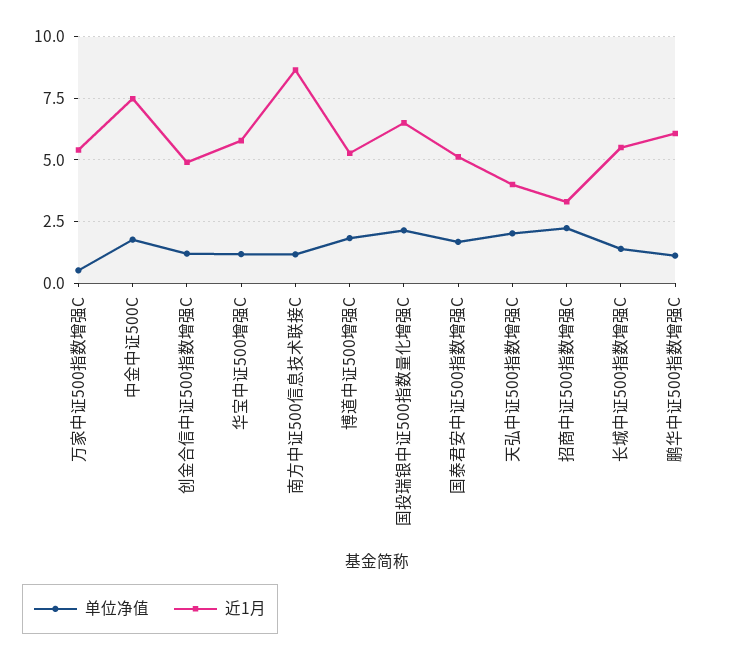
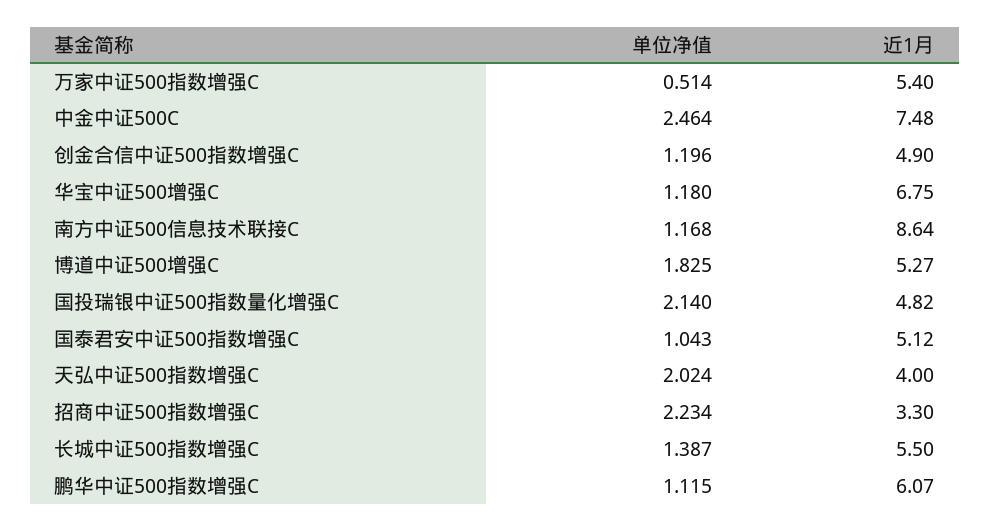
单位净值, 中金中证500C: 1.75 -> 2.464
近1月, 华宝中证500增强C: 5.75 -> 6.75
近1月, 国投瑞银中证500指数量化增强C: 6.5 -> 4.82
单位净值, 国泰君安中证500指数增强C: 1.75 -> 1.043

